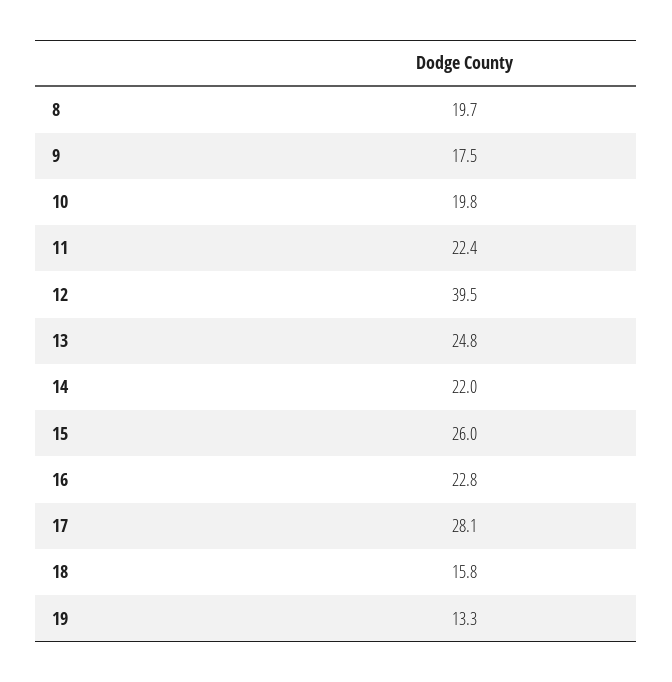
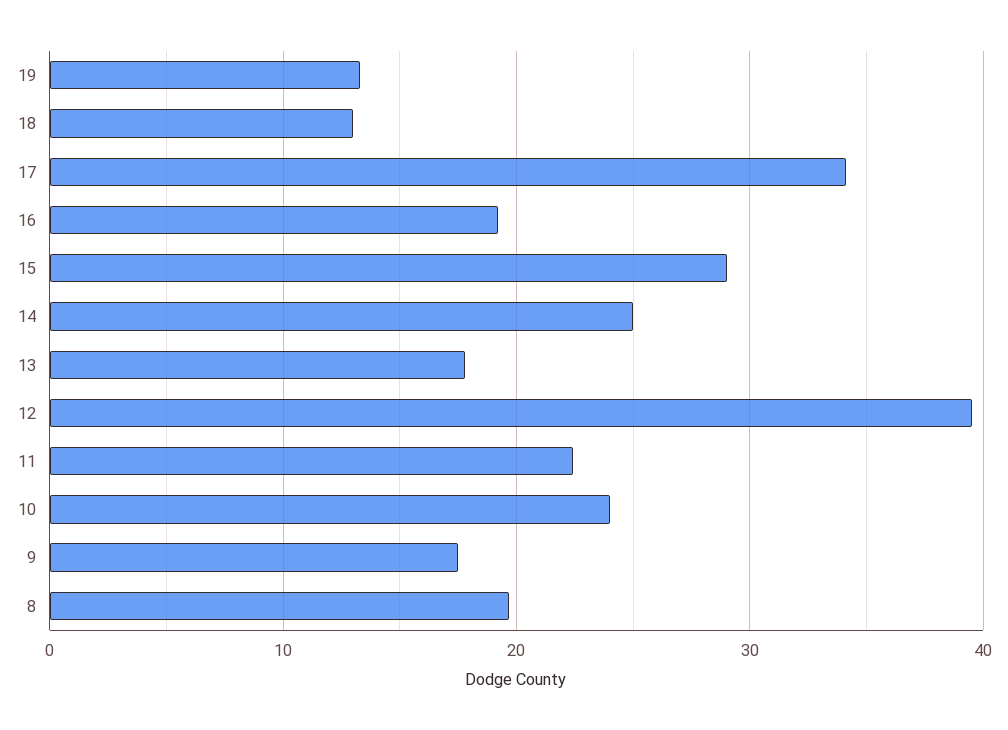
10: 19.8 -> 24
13: 24.8 -> 18
14: 22 -> 25
15: 26 -> 29
16: 22.8 -> 19
17: 28.1 -> 34
18: 15.8 -> 13

